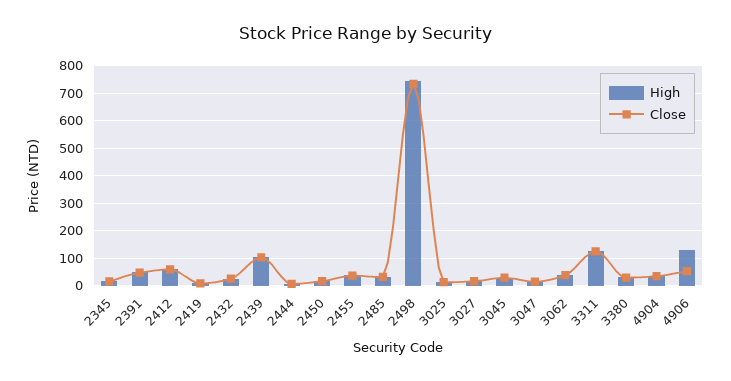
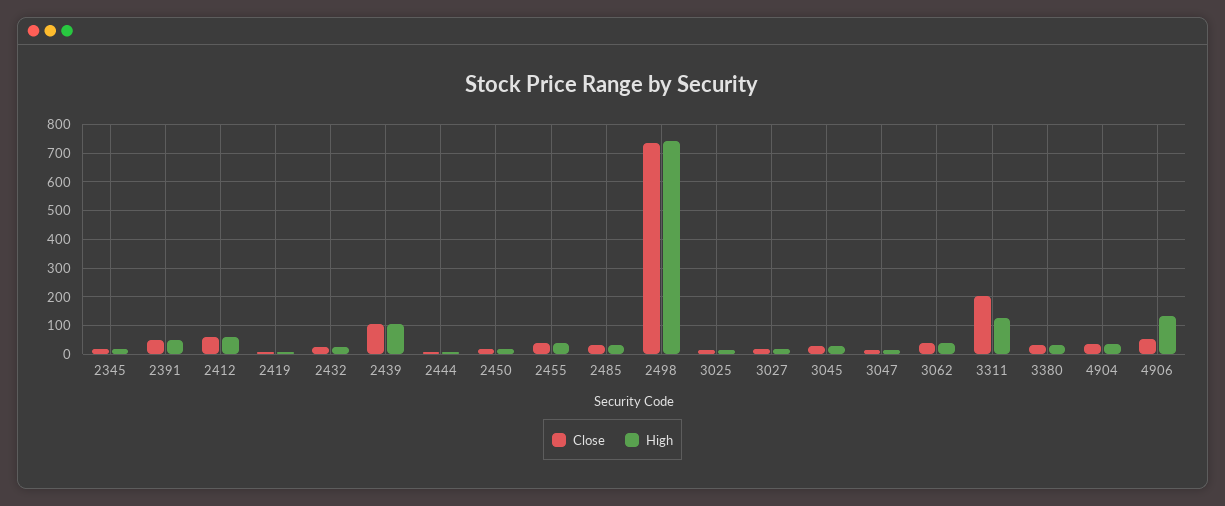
Close, 3311: 125 -> 200

